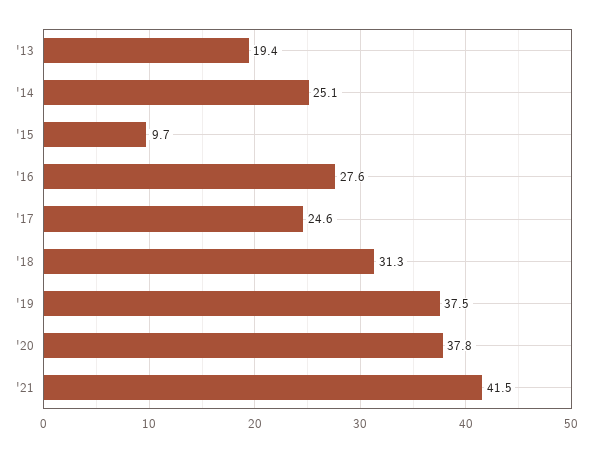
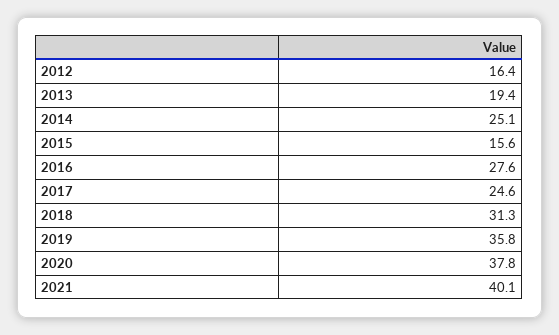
'15: 9.7 -> 15.6
'19: 37.5 -> 35.8
'21: 41.5 -> 40.1
2012: none -> 16.4

